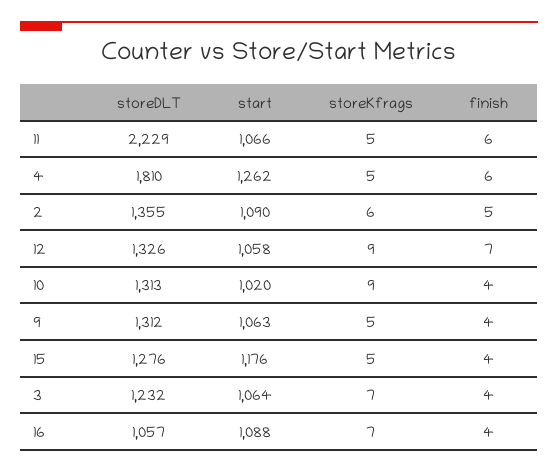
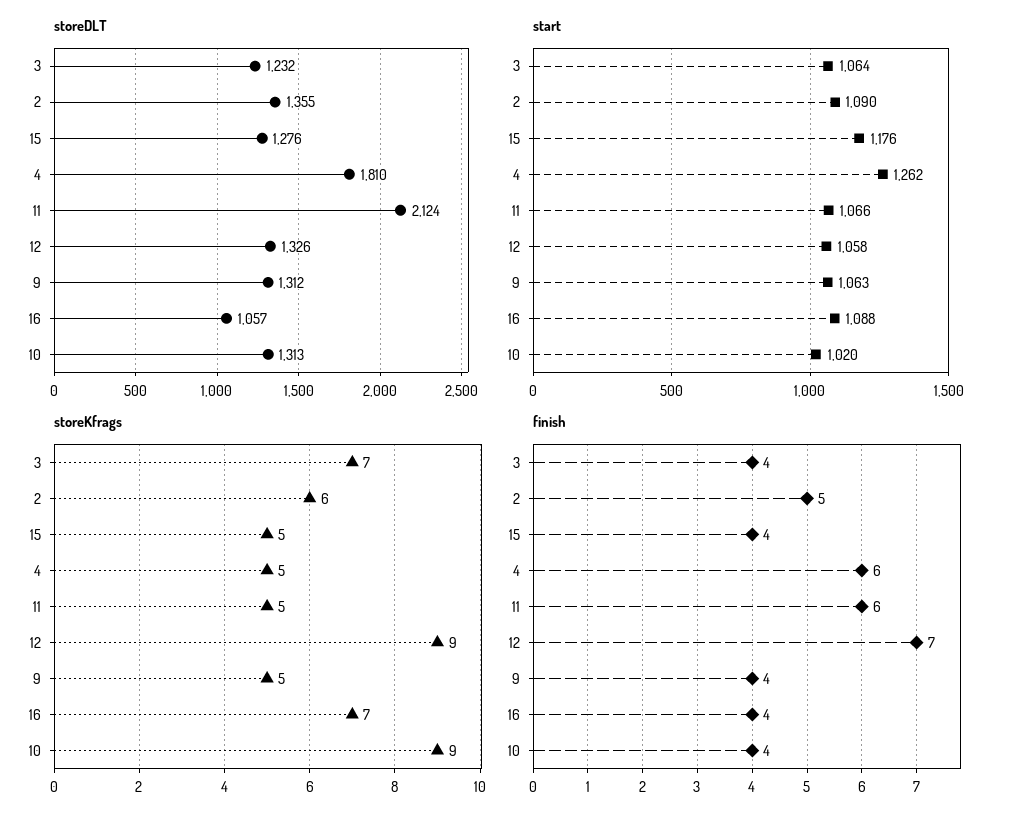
storeDLT, 11: 2229 -> 2124

